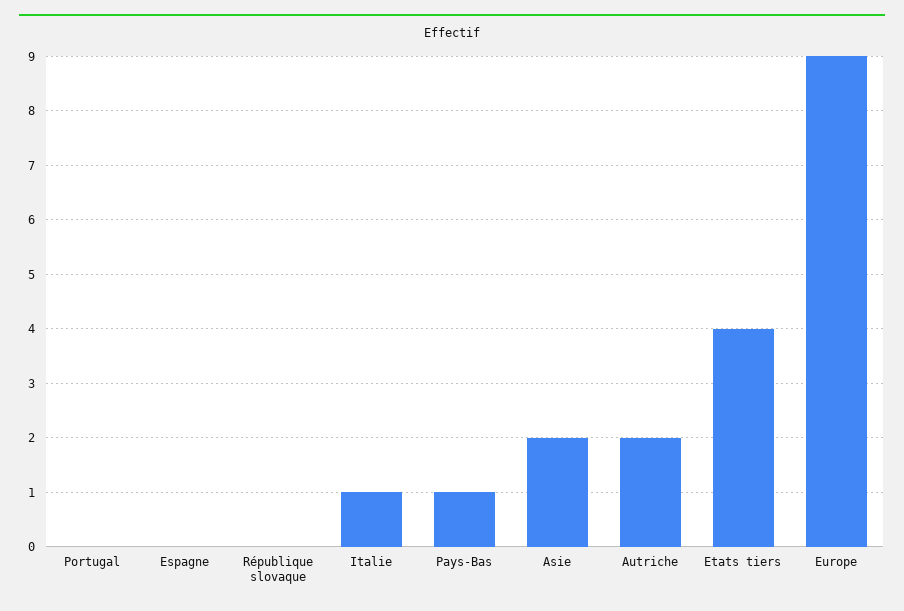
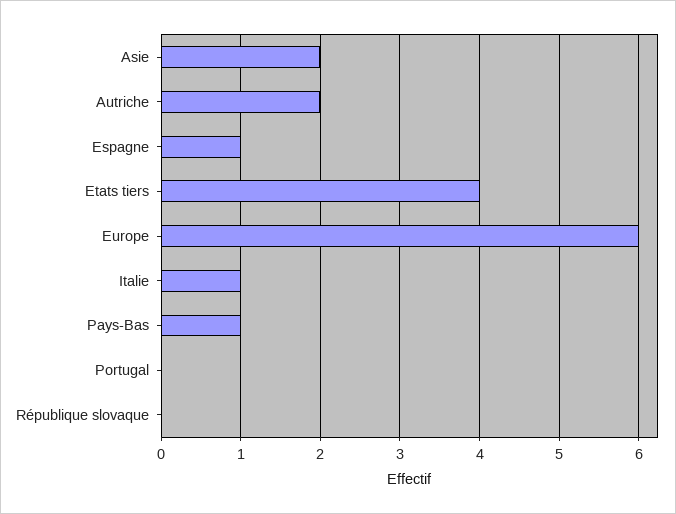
Espagne: 0 -> 1
Europe: 9 -> 6

